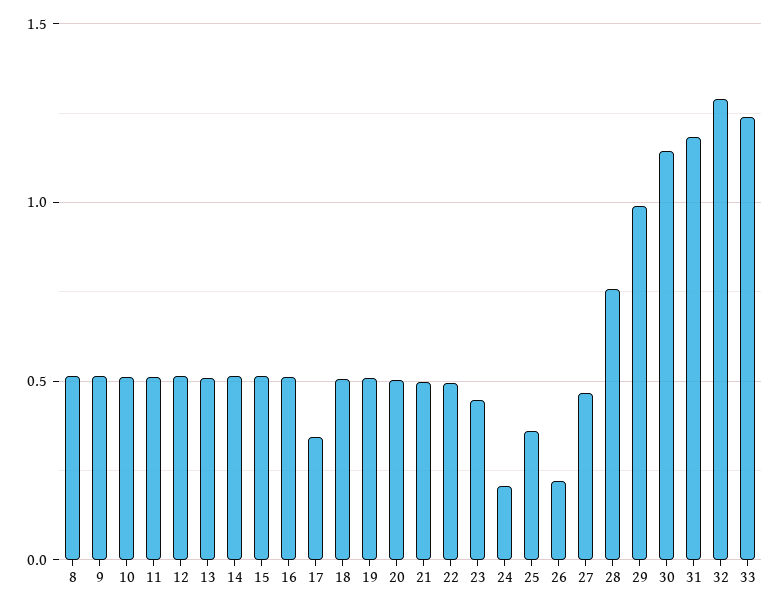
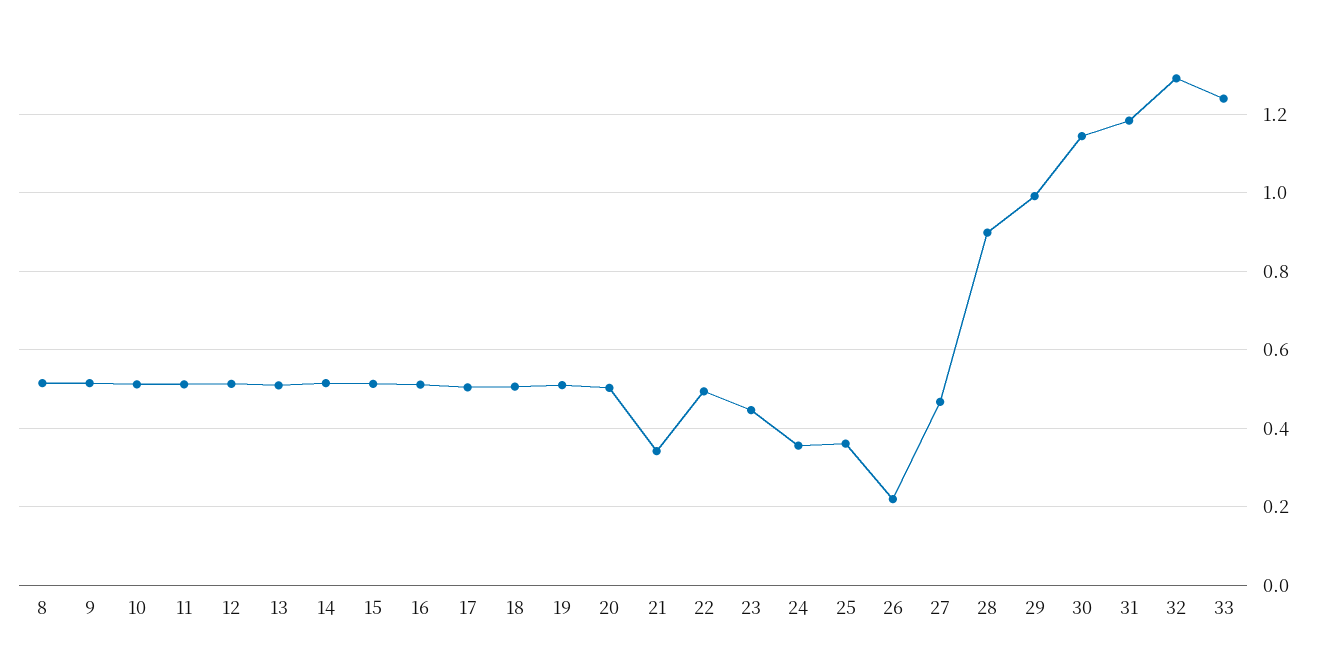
17: 0.35 -> 0.5
21: 0.5 -> 0.34
24: 0.2 -> 0.36
28: 0.75 -> 0.9

